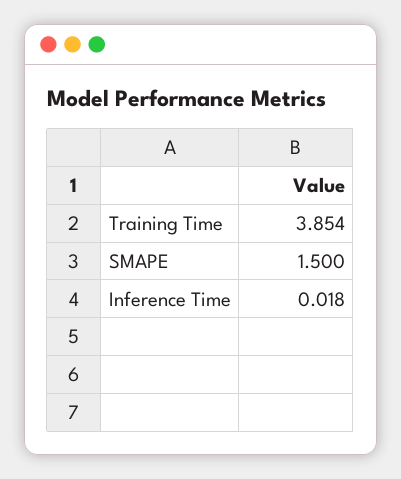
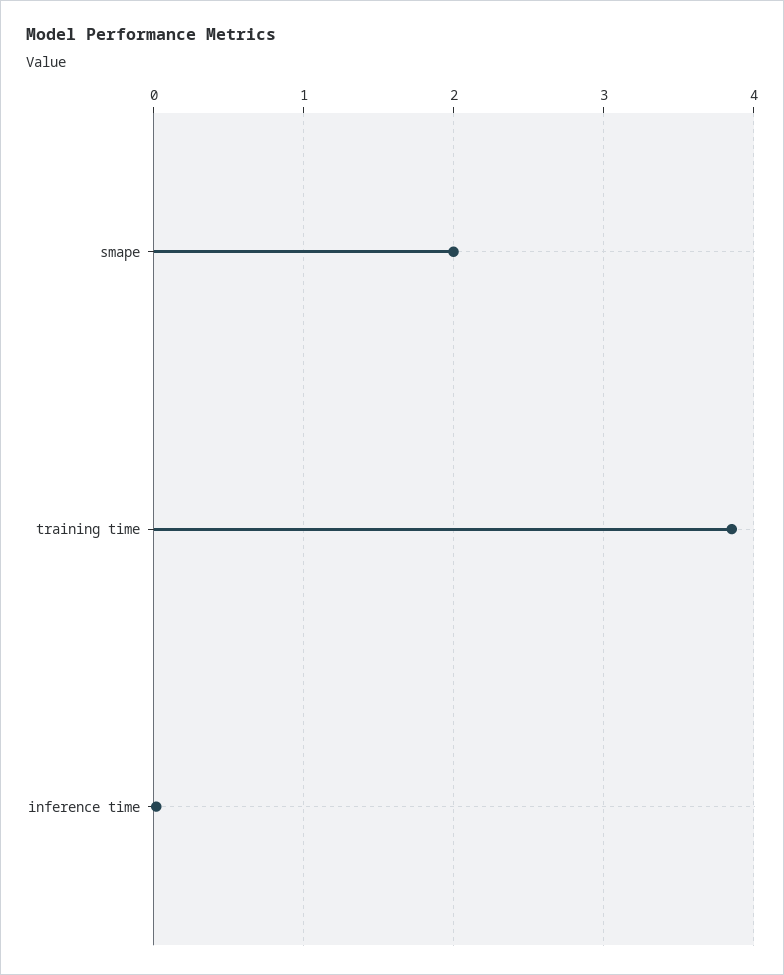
SMAPE: 1.5 -> 2

